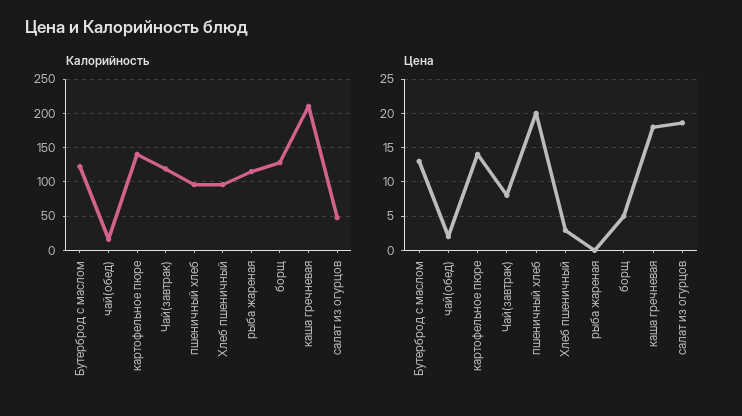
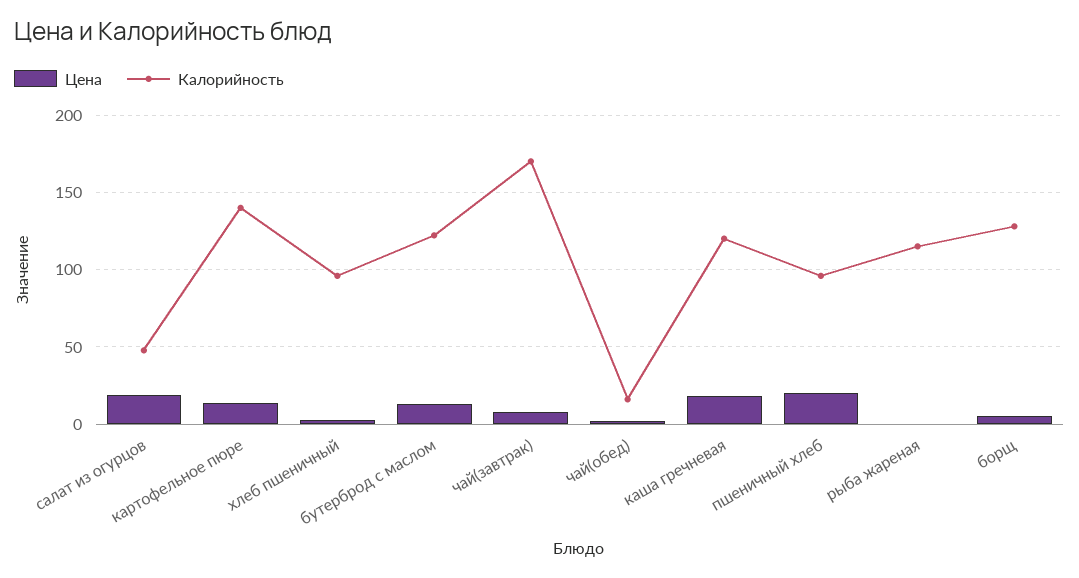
Калорийность, Чай(завтрак): 120 -> 170
Калорийность, каша гречневая: 210 -> 120

